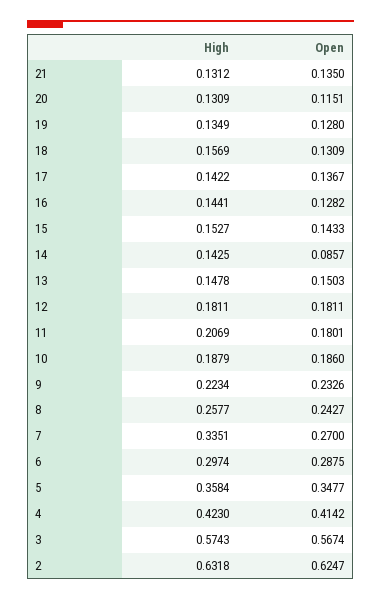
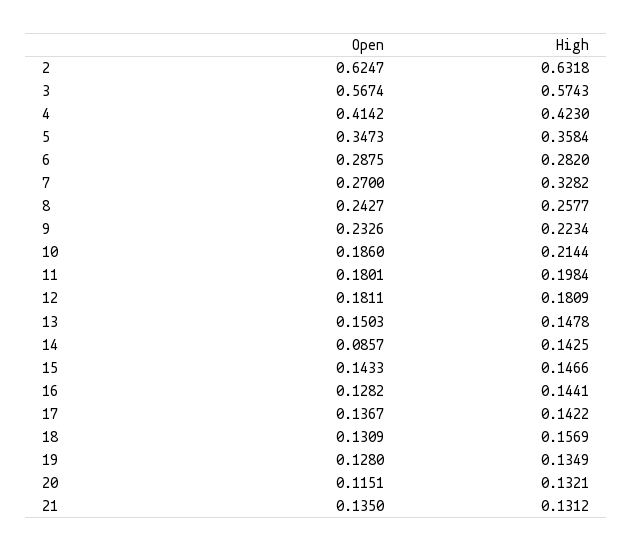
High, 20: 0.1309 -> 0.1321
High, 15: 0.1527 -> 0.1466
High, 12: 0.1811 -> 0.1809
High, 11: 0.2069 -> 0.1984
High, 10: 0.1879 -> 0.2144
High, 7: 0.3351 -> 0.3282
High, 6: 0.2974 -> 0.282
Open, 5: 0.3477 -> 0.3473

